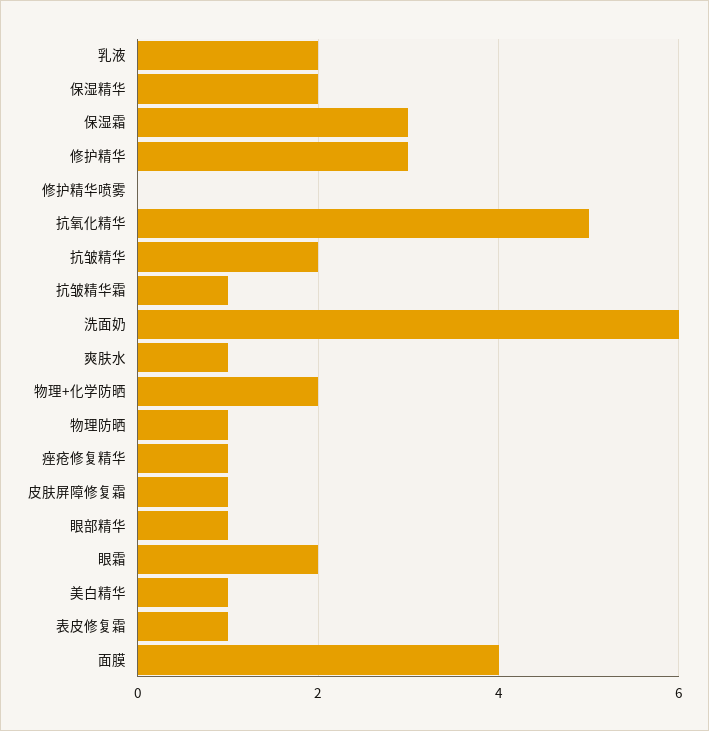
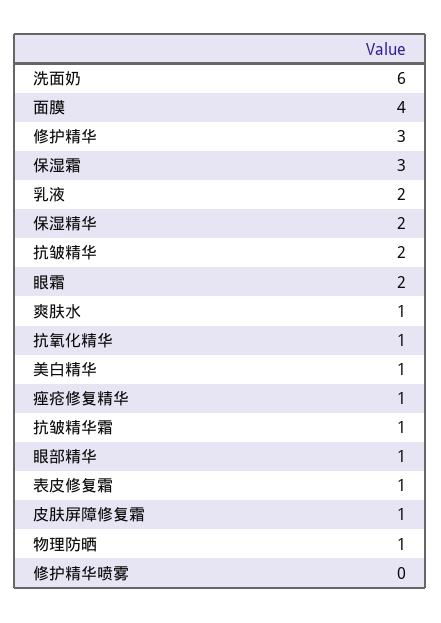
抗氧化精华: 5 -> 1
物理+化学防晒: 2 -> none

